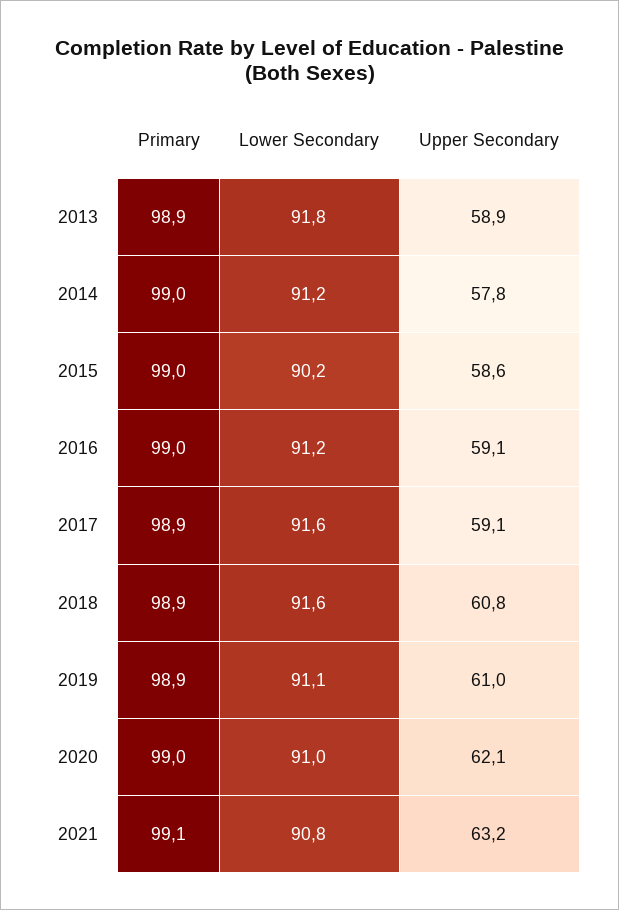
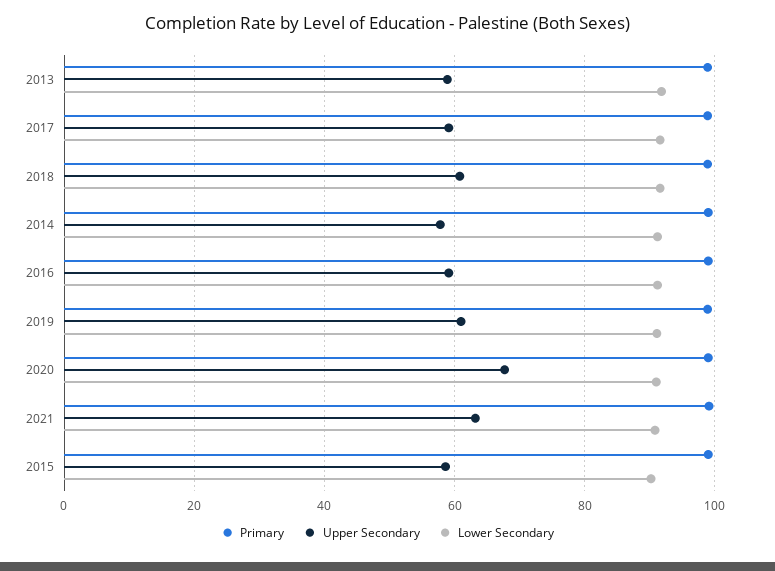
Upper Secondary, 2020: 62.1 -> 68

